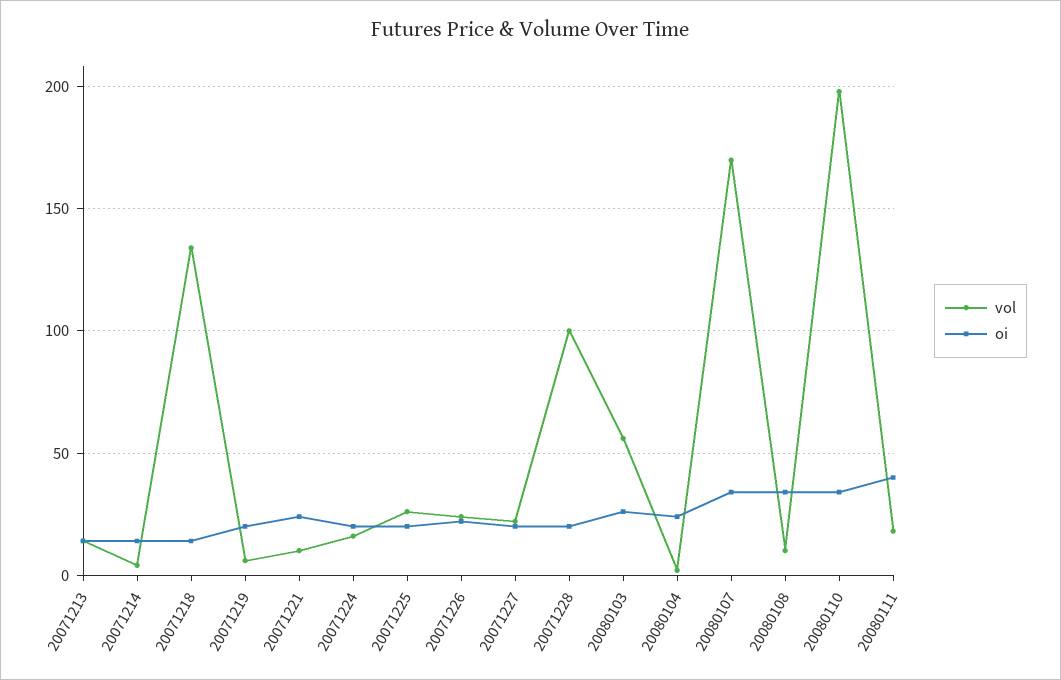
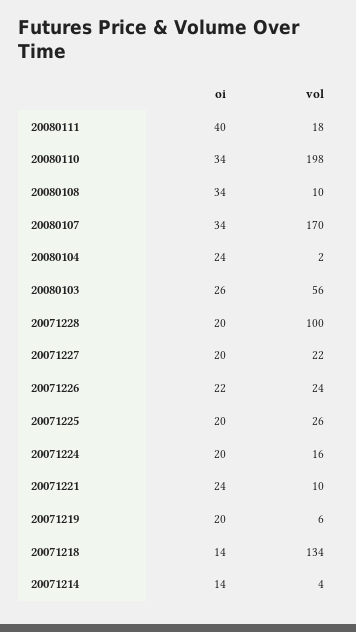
vol, 20071213: 15 -> none
oi, 20071213: 15 -> none

